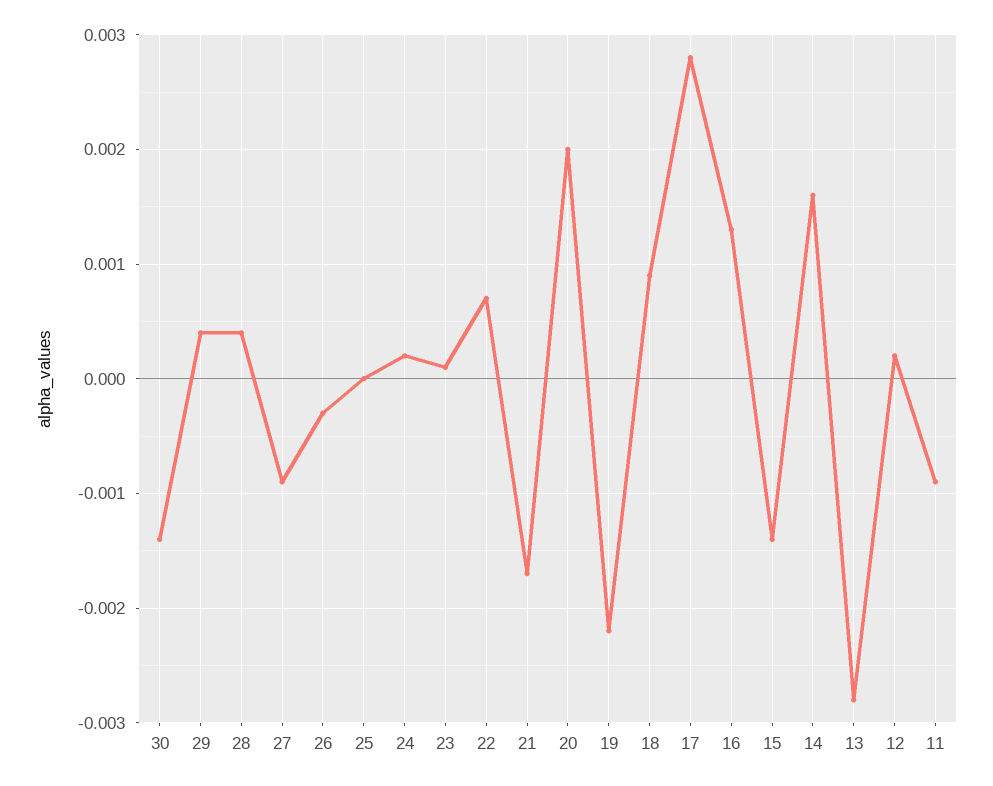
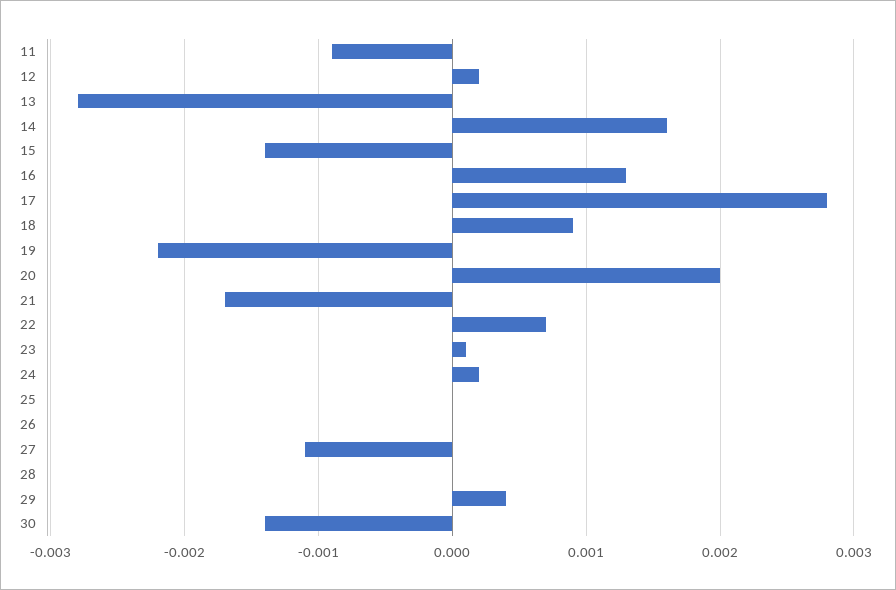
28: 0.0004 -> 0
27: -0.0009 -> -0.0011
26: -0.0003 -> 0

